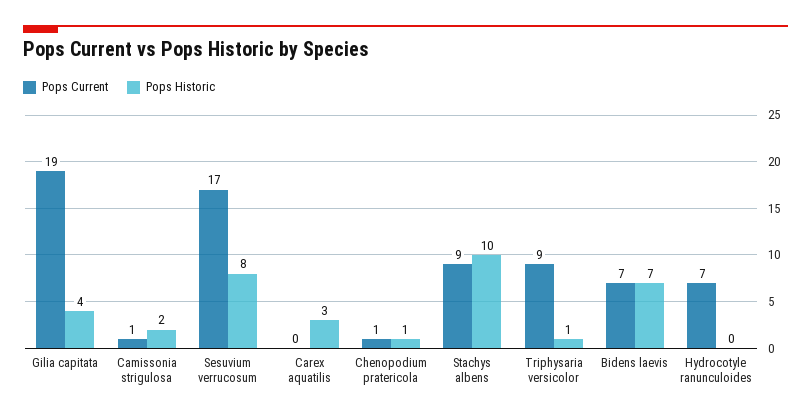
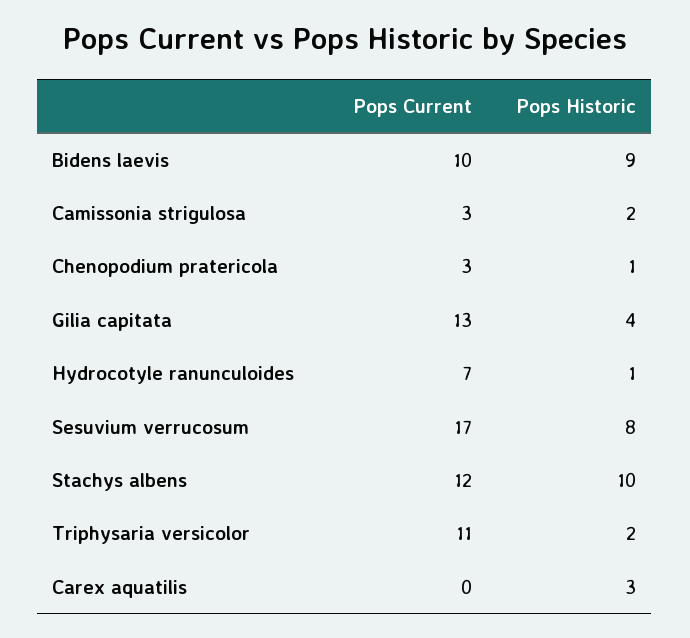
Pops Current, Gilia capitata: 19 -> 13
Pops Current, Camissonia strigulosa: 1 -> 3
Pops Current, Chenopodium pratericola: 1 -> 3
Pops Current, Stachys albens: 9 -> 12
Pops Current, Triphysaria versicolor: 9 -> 11
Pops Historic, Triphysaria versicolor: 1 -> 2
Pops Current, Bidens laevis: 7 -> 10
Pops Historic, Bidens laevis: 7 -> 9
Pops Historic, Hydrocotyle ranunculoides: 0 -> 1

